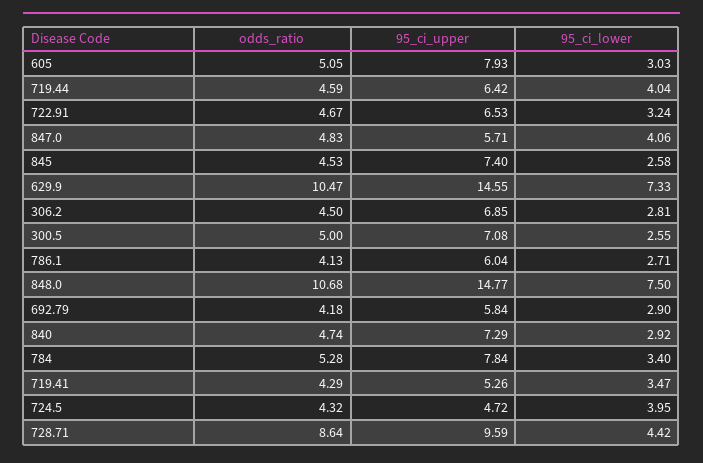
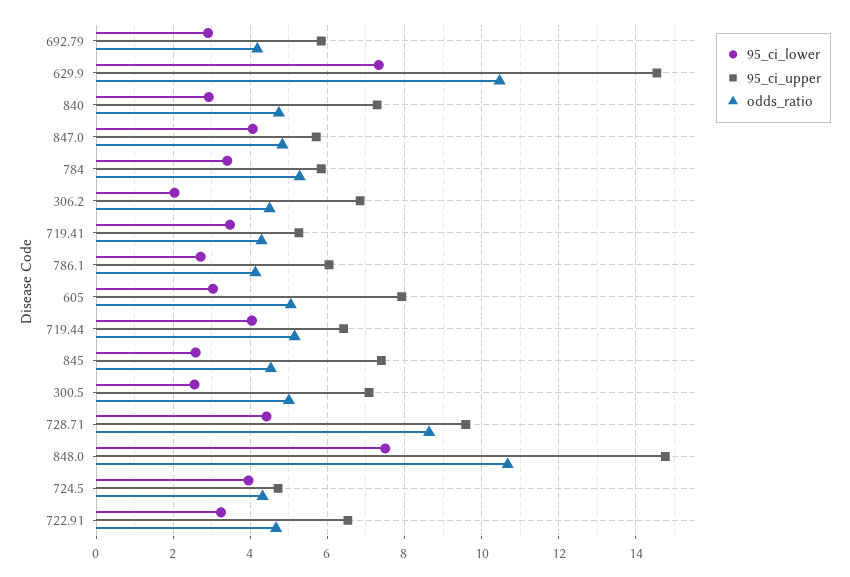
odds_ratio, 719.44: 4.59 -> 5.2
95_ci_lower, 306.2: 2.81 -> 2
95_ci_upper, 784: 7.84 -> 5.8

